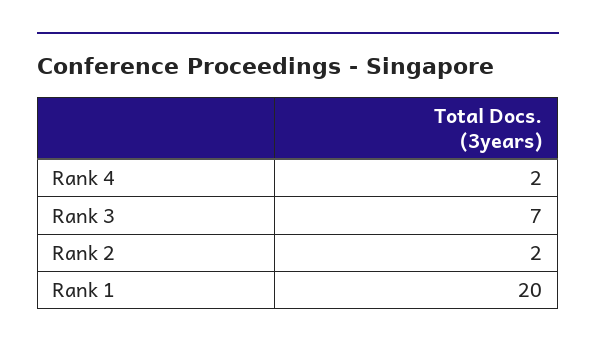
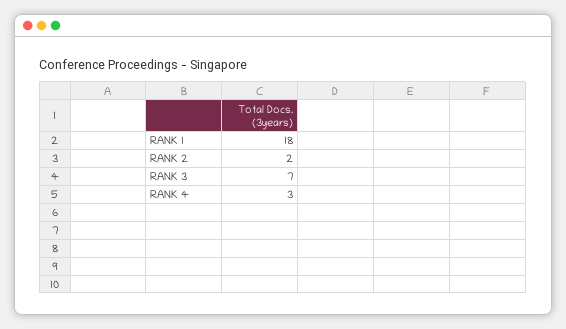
Rank 4: 2 -> 3
Rank 1: 20 -> 18

